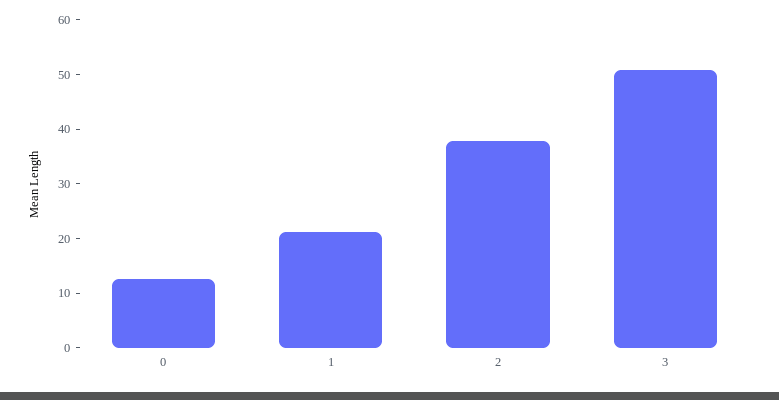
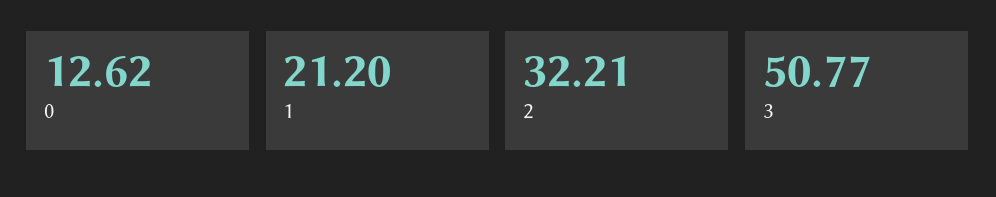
2: 38 -> 32.21

